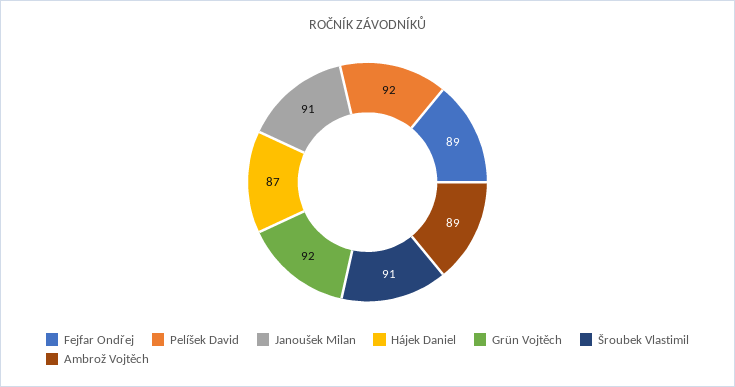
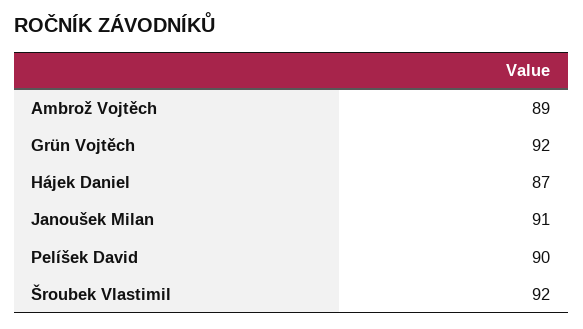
Fejfar Ondřej: 89 -> none
Pelíšek David: 92 -> 90
Šroubek Vlastimil: 91 -> 92

